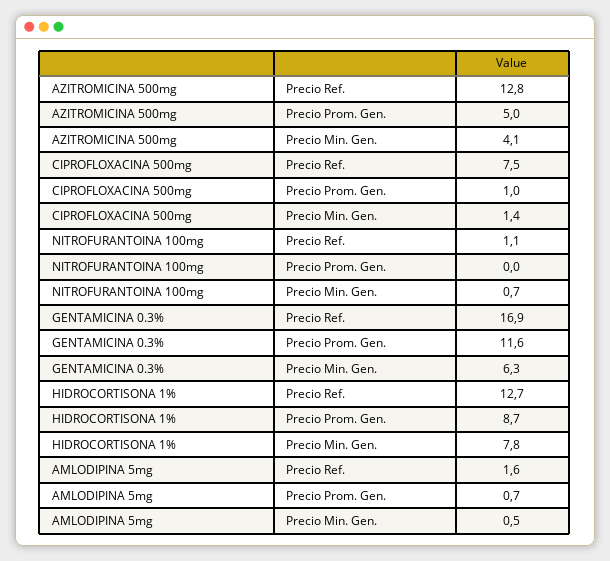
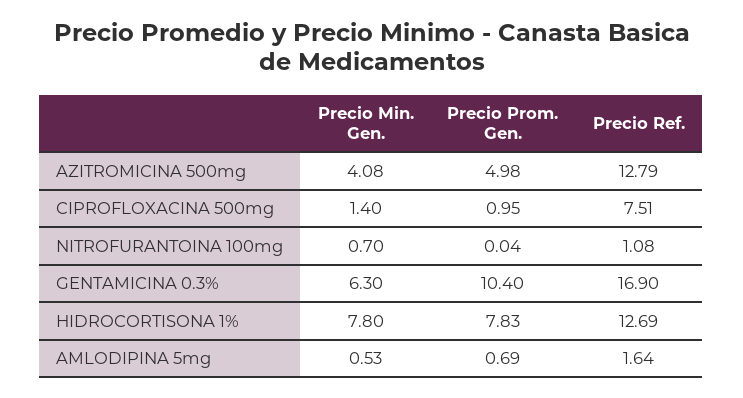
GENTAMICINA 0.3%, Precio Prom. Gen.: 11.6 -> 10.4
HIDROCORTISONA 1%, Precio Prom. Gen.: 8.7 -> 7.83

